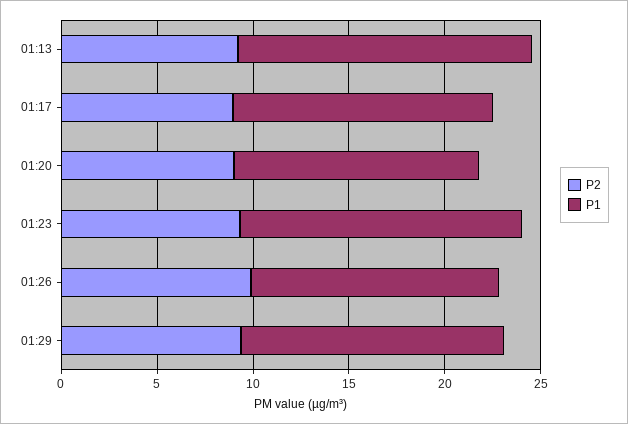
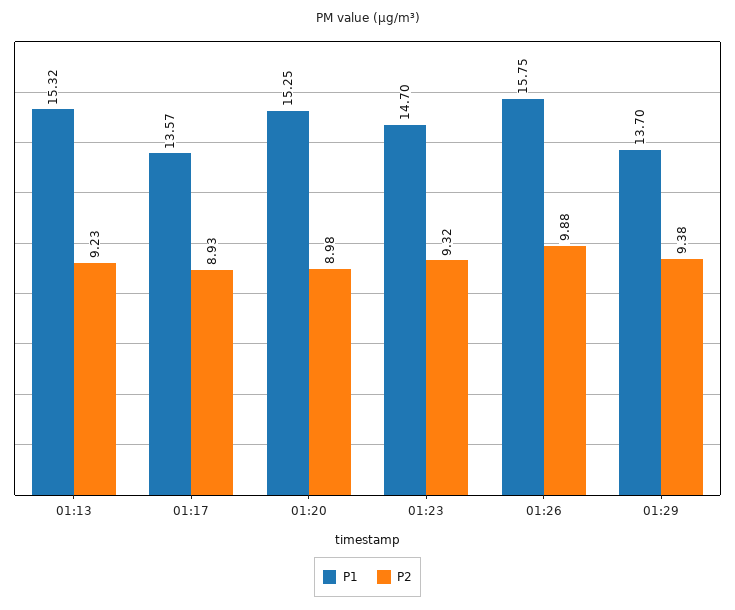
P1, 01:20: 13 -> 15.25
P1, 01:26: 13 -> 15.75

